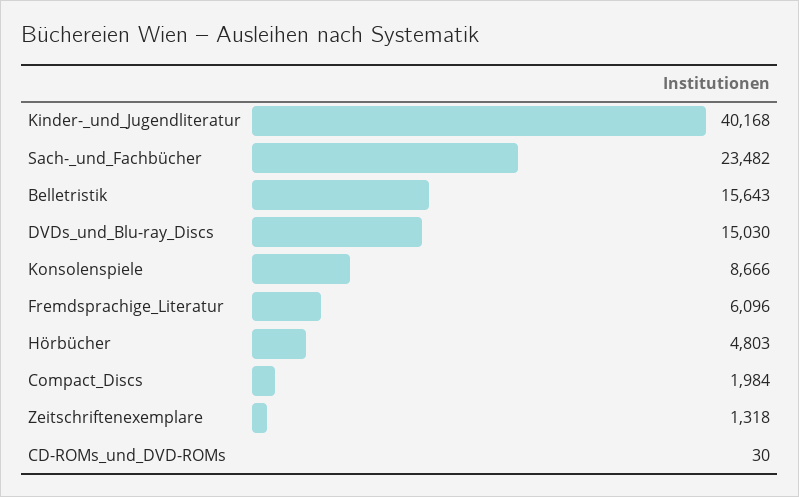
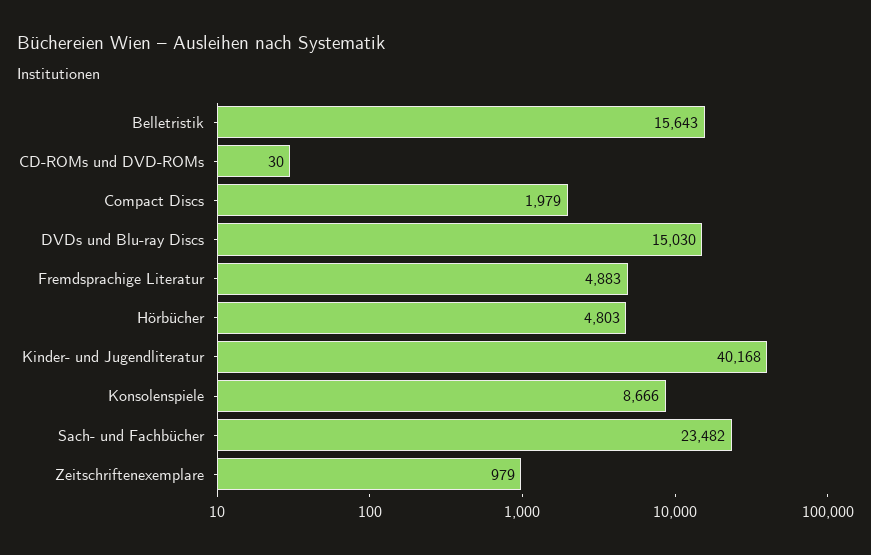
Fremdsprachige_Literatur: 6096 -> 4883
Compact_Discs: 1984 -> 1979
Zeitschriftenexemplare: 1318 -> 979

